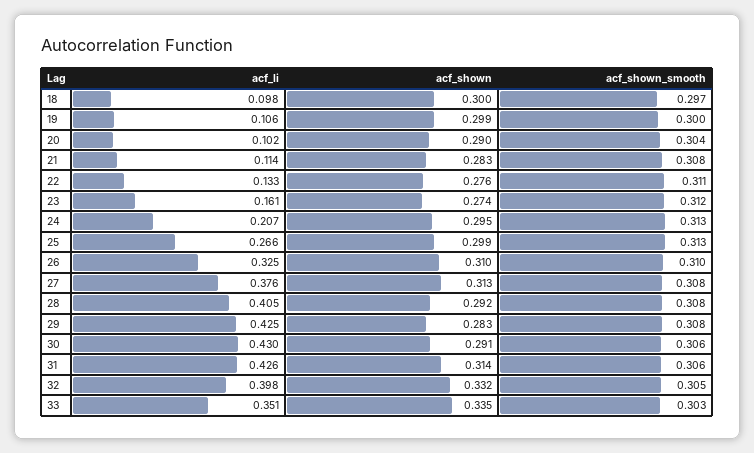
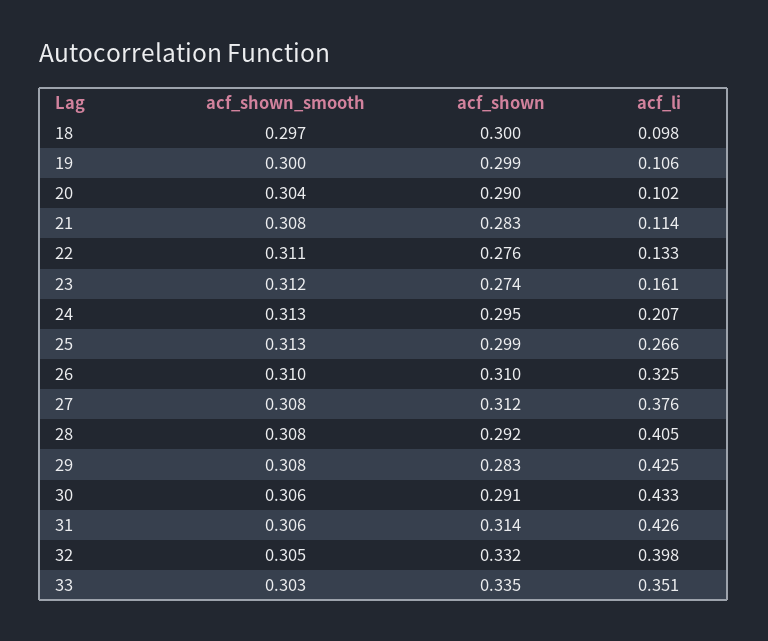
acf_shown, 27: 0.313 -> 0.312
acf_li, 30: 0.43 -> 0.433

